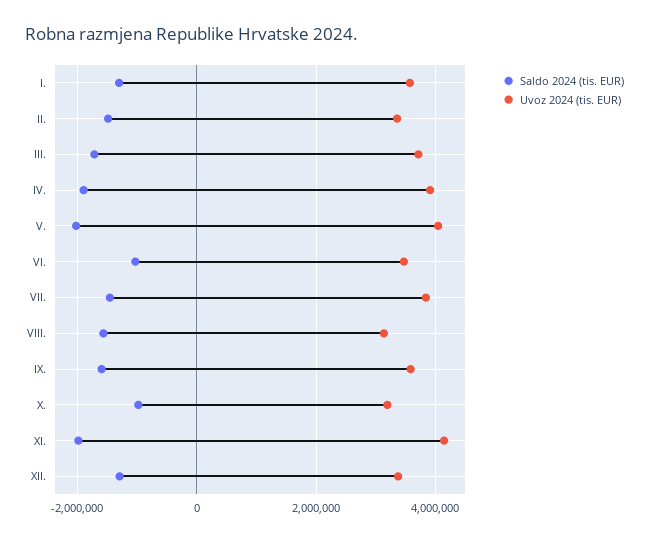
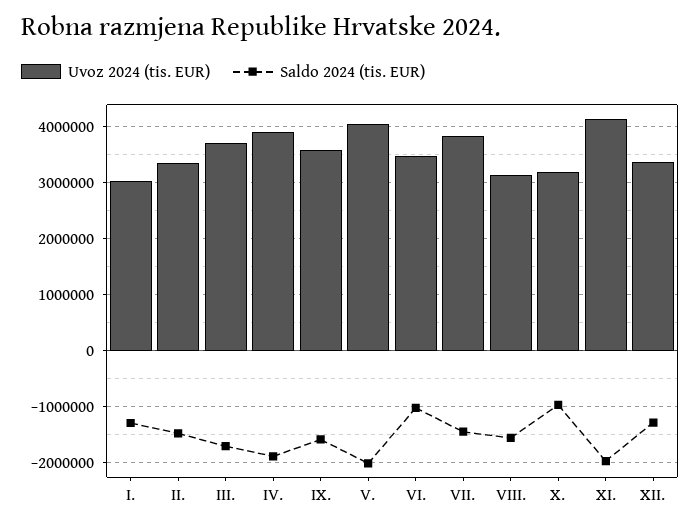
Uvoz 2024 (tis. EUR), I.: 3600000 -> 3000000

